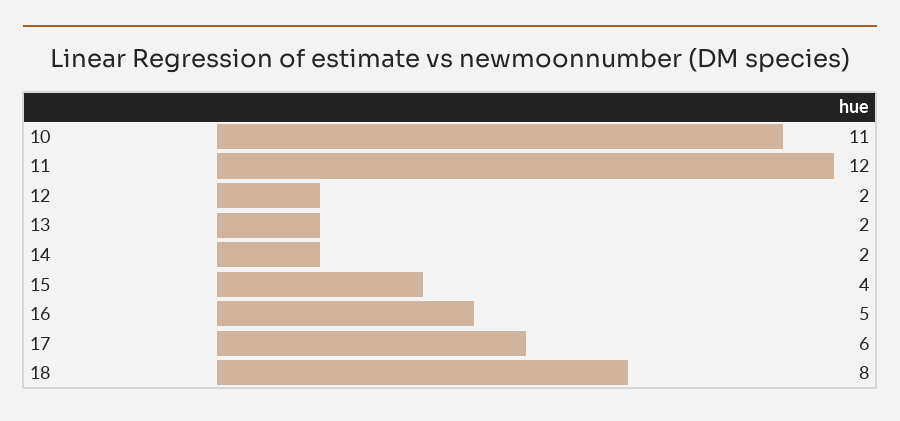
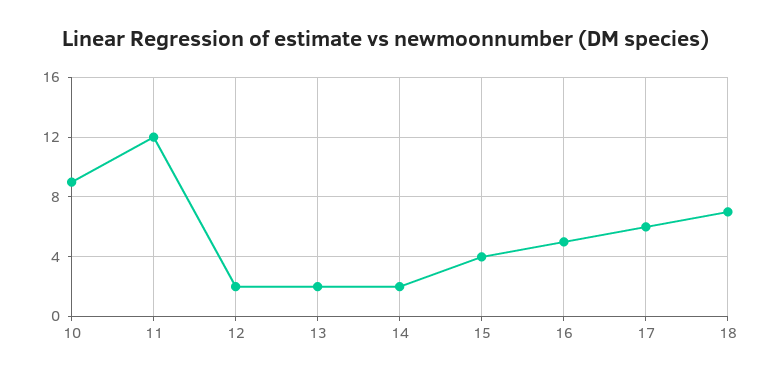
10: 11 -> 9
18: 8 -> 7

